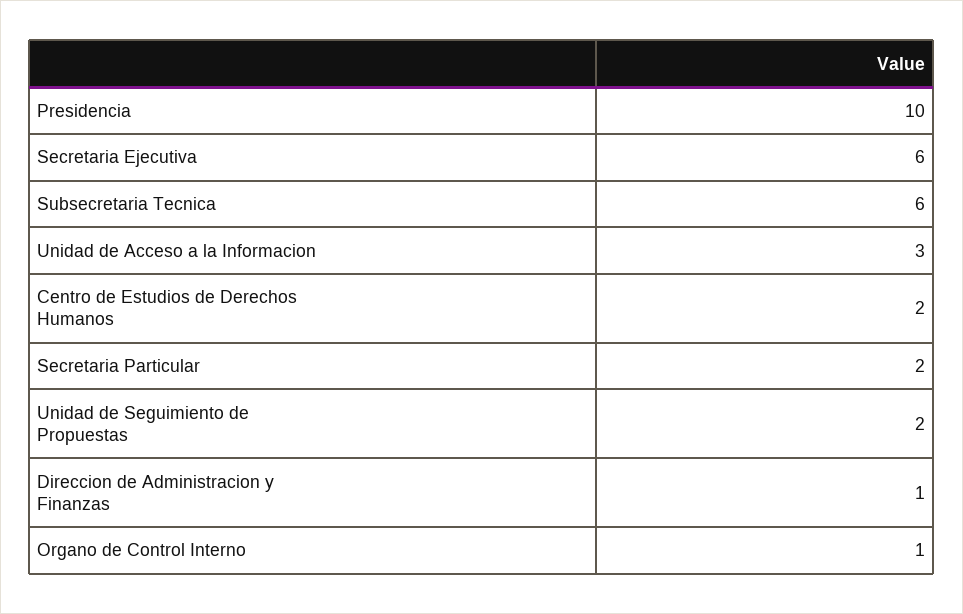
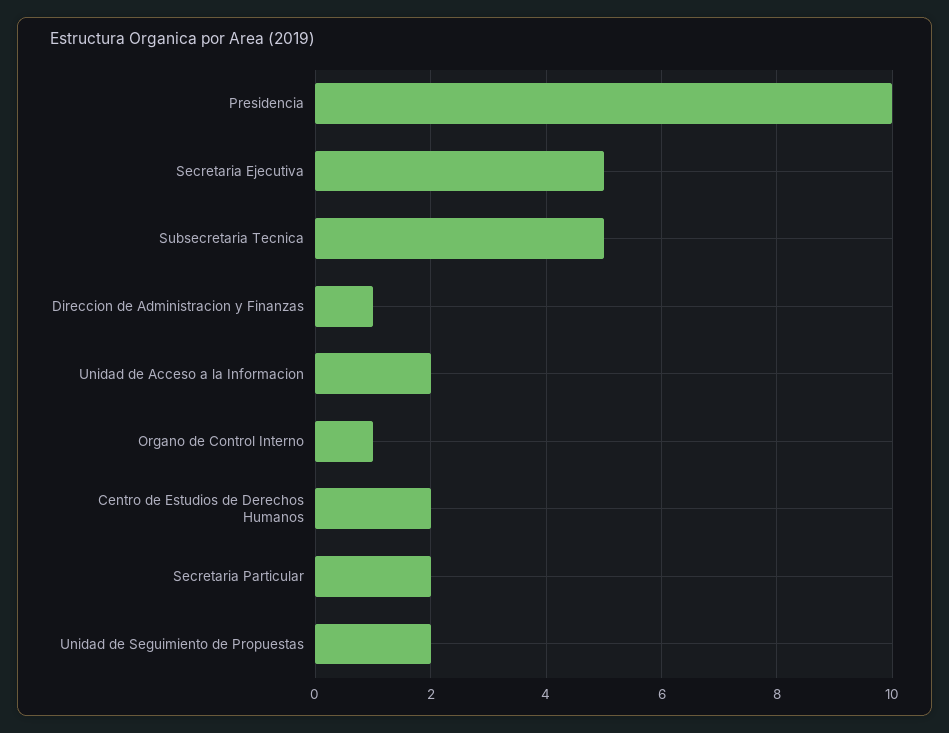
Secretaria Ejecutiva: 6 -> 5
Subsecretaria Tecnica: 6 -> 5
Unidad de Acceso a la Informacion: 3 -> 2

